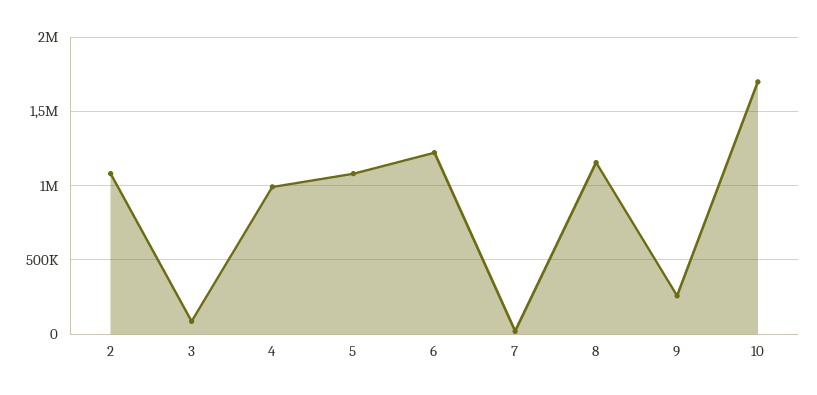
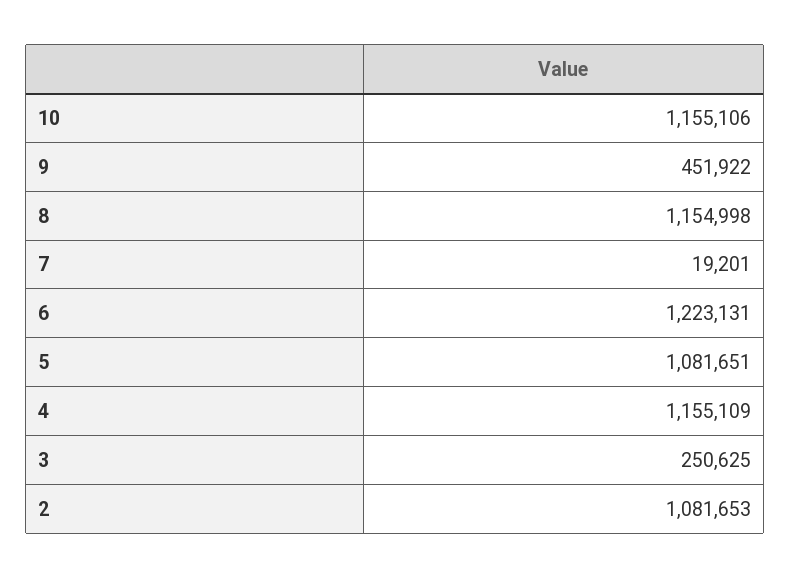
3: 100000 -> 250625
4: 1000000 -> 1155109
9: 250000 -> 451922
10: 1700000 -> 1155106

